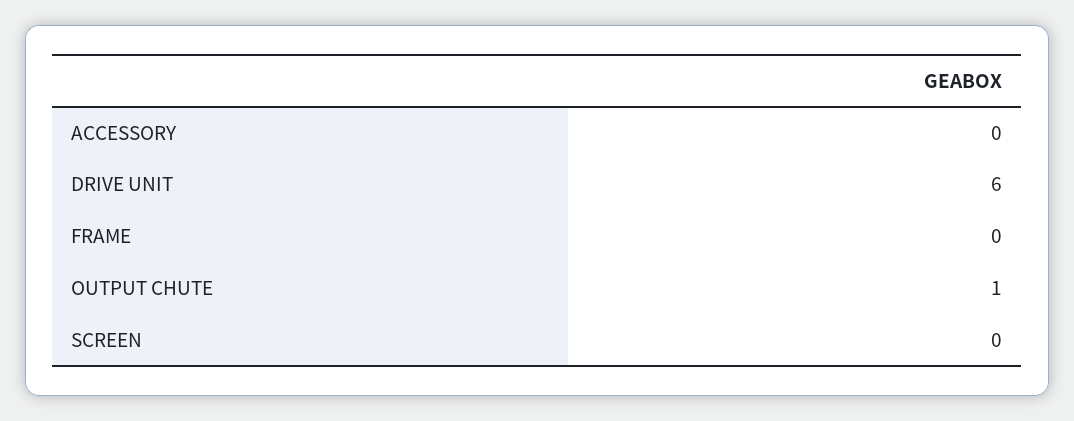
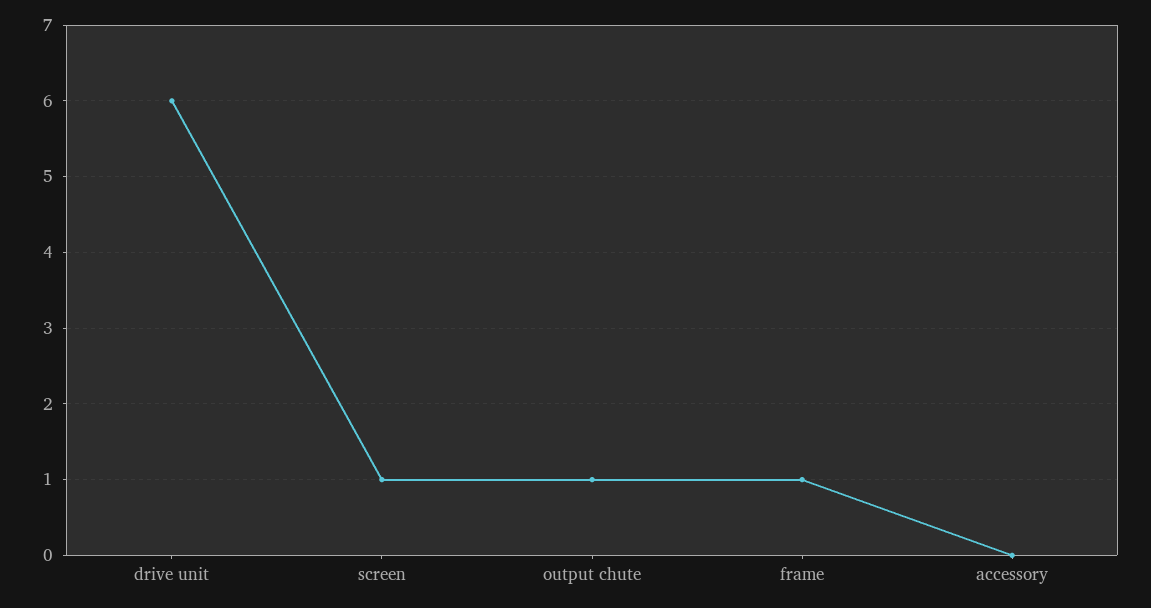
FRAME: 0 -> 1
SCREEN: 0 -> 1

